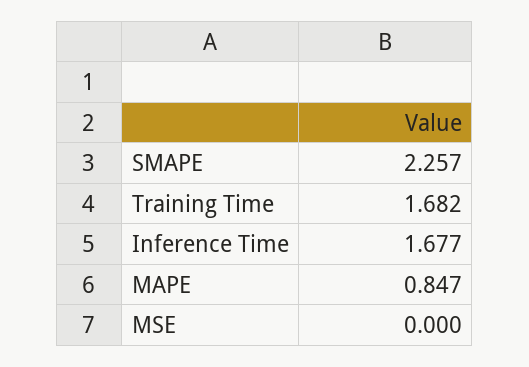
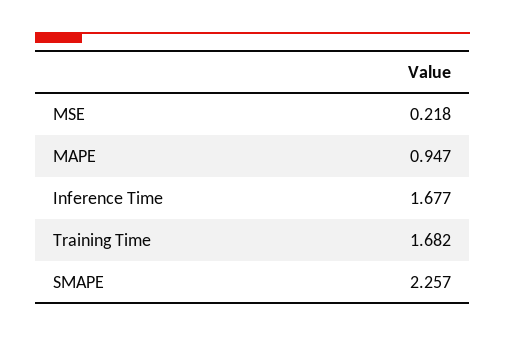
MAPE: 0.847 -> 0.947
MSE: 0 -> 0.218

